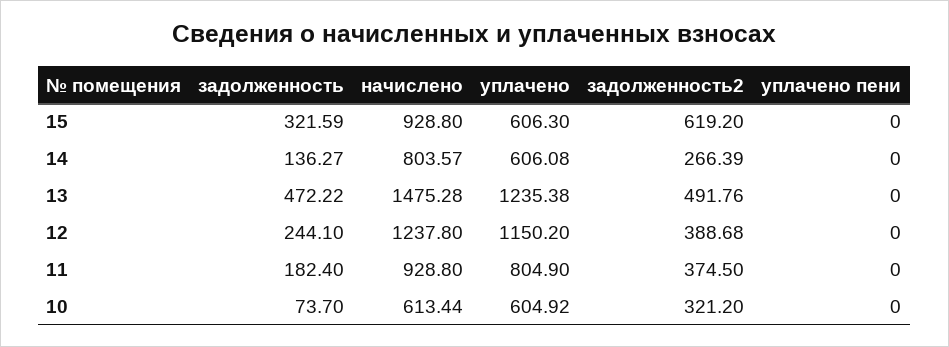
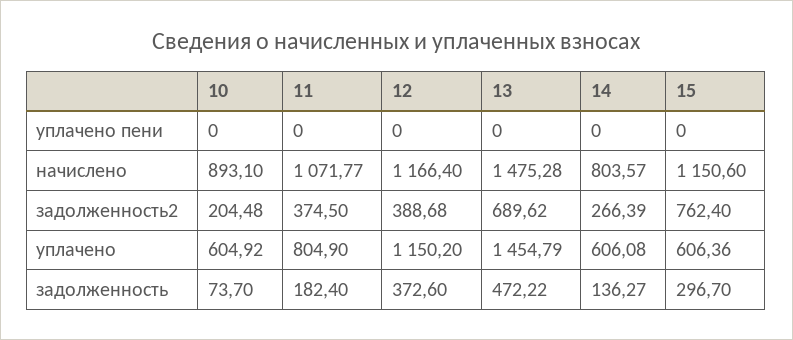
задолженность, 15: 321.59 -> 296.7
начислено, 15: 928.8 -> 1150.6
уплачено, 15: 606.3 -> 606.36
задолженность2, 15: 619.2 -> 762.4
уплачено, 13: 1235.38 -> 1454.79
задолженность2, 13: 491.76 -> 689.62
задолженность, 12: 244.1 -> 372.6
начислено, 12: 1237.8 -> 1166.4
начислено, 11: 928.8 -> 1071.77
начислено, 10: 613.44 -> 893.1
задолженность2, 10: 321.2 -> 204.48

